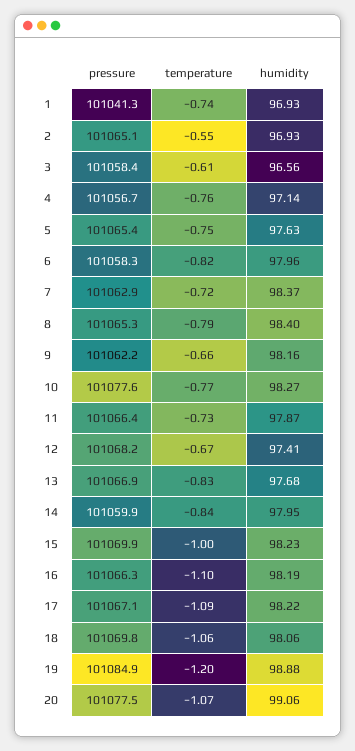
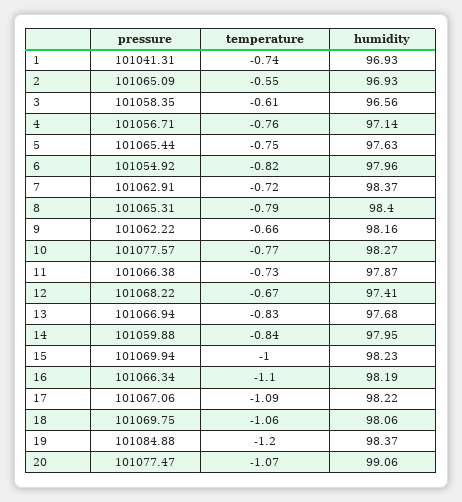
pressure, 6: 101058.3 -> 101054.92
humidity, 19: 98.88 -> 98.37

